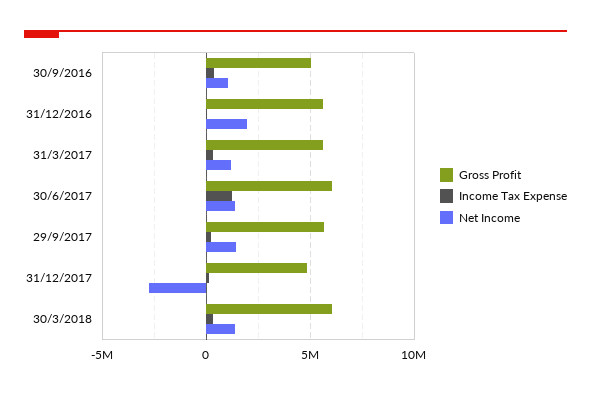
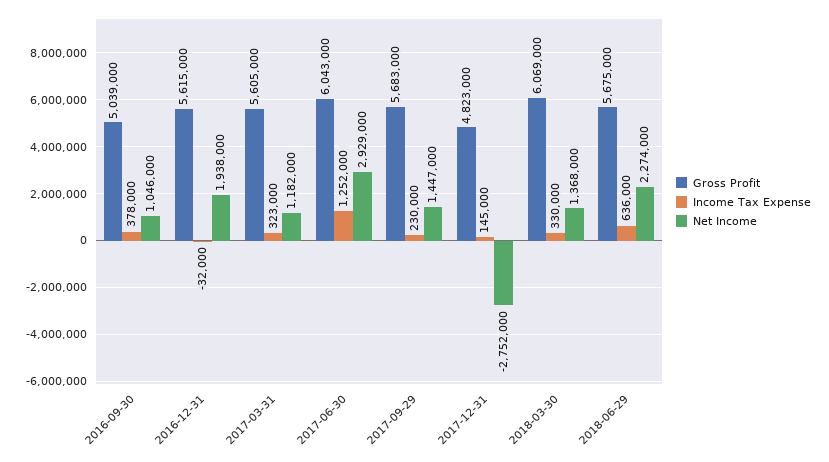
Net Income, 30/6/2017: 1500000 -> 2929000
Gross Profit, 2018-06-29: none -> 5675000
Income Tax Expense, 2018-06-29: none -> 636000
Net Income, 2018-06-29: none -> 2274000

